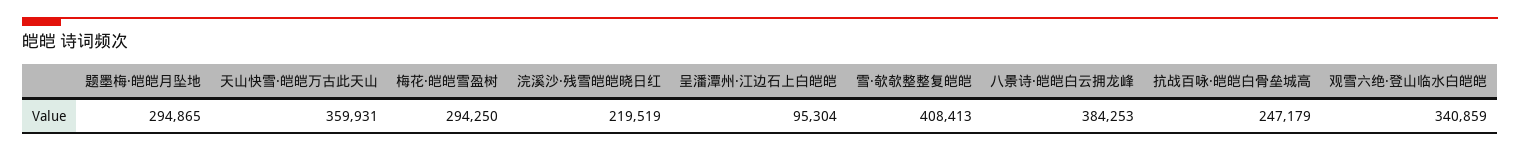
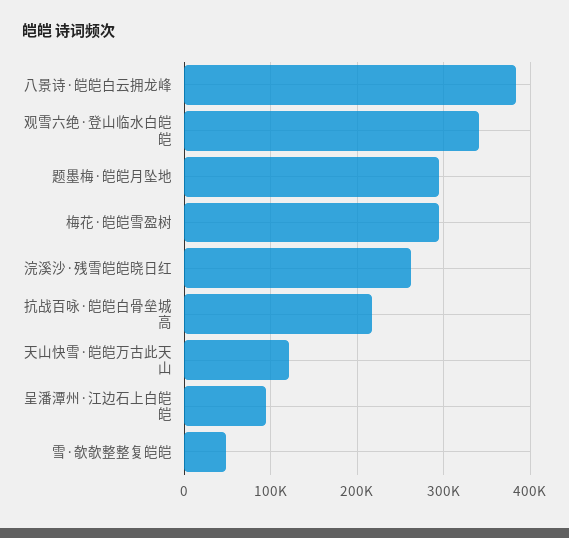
天山快雪·皑皑万古此天山: 359931 -> 120000
浣溪沙·残雪皑皑晓日红: 219519 -> 260000
雪·欹欹整整复皑皑: 408413 -> 50000
抗战百咏·皑皑白骨垒城高: 247179 -> 220000

